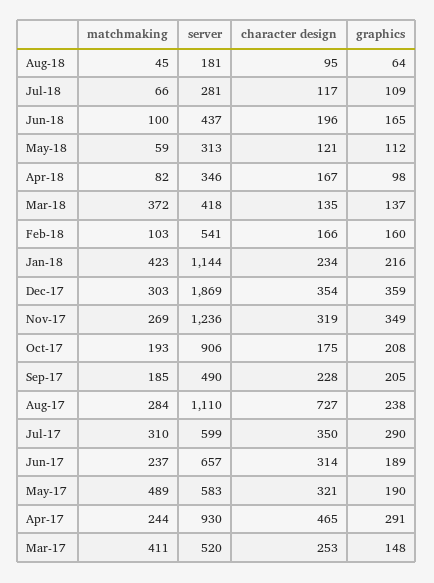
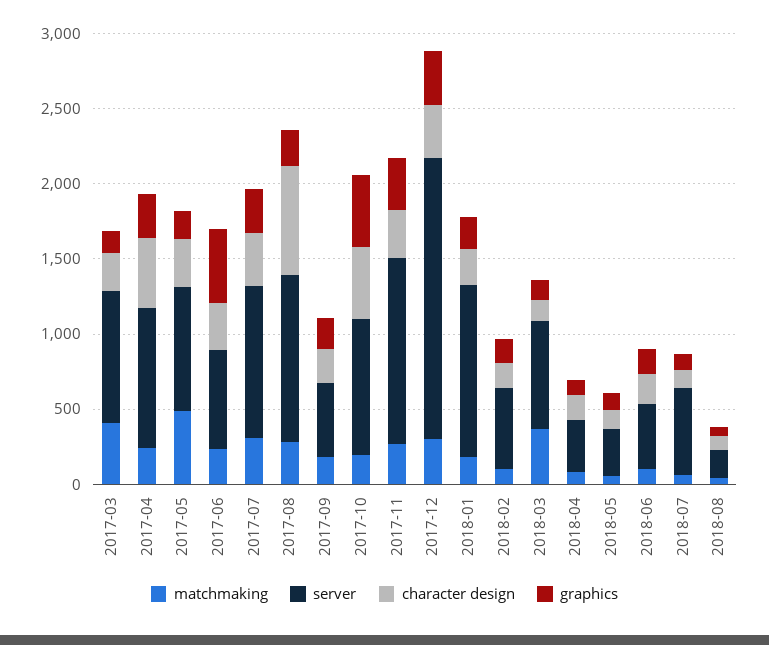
server, Jul-18: 281 -> 600
server, Mar-18: 418 -> 700
matchmaking, Jan-18: 423 -> 200
character design, Oct-17: 175 -> 500
graphics, Oct-17: 208 -> 500
server, Jul-17: 599 -> 1000
graphics, Jun-17: 189 -> 500
server, May-17: 583 -> 800
server, Mar-17: 520 -> 900

